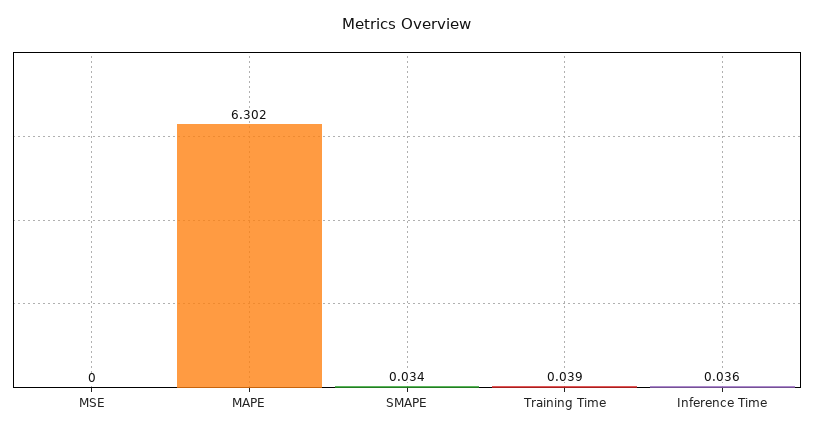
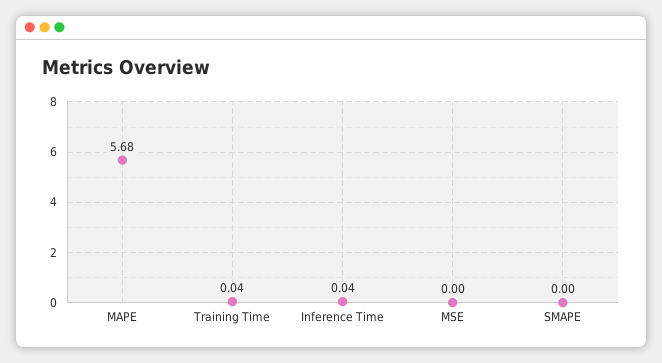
MAPE: 6.302 -> 5.68
SMAPE: 0.034 -> 0

